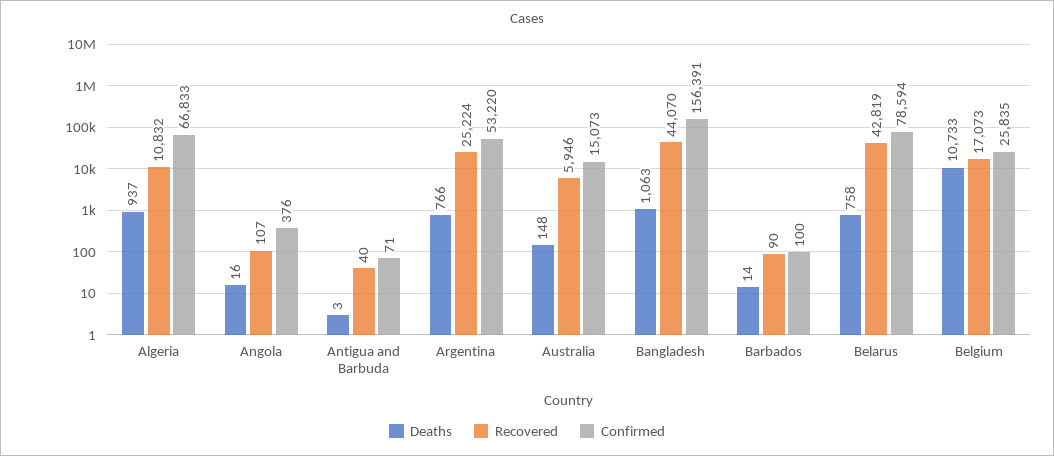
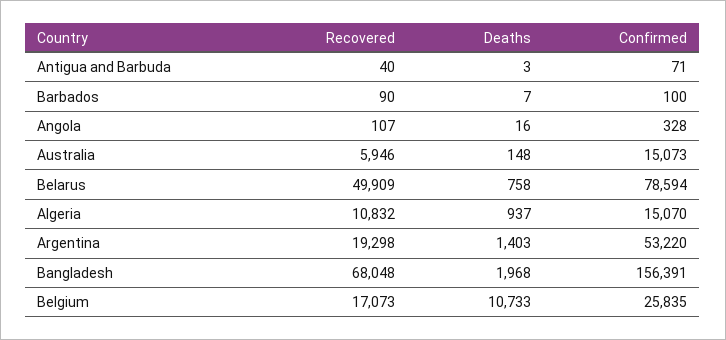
Confirmed, Algeria: 66833 -> 15070
Confirmed, Angola: 376 -> 328
Deaths, Argentina: 766 -> 1403
Recovered, Argentina: 25224 -> 19298
Deaths, Bangladesh: 1063 -> 1968
Recovered, Bangladesh: 44070 -> 68048
Deaths, Barbados: 14 -> 7
Recovered, Belarus: 42819 -> 49909

